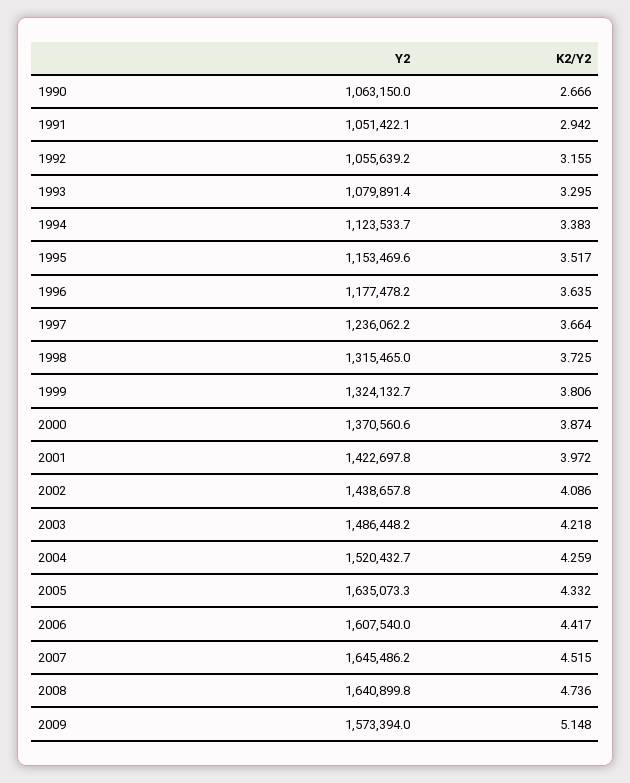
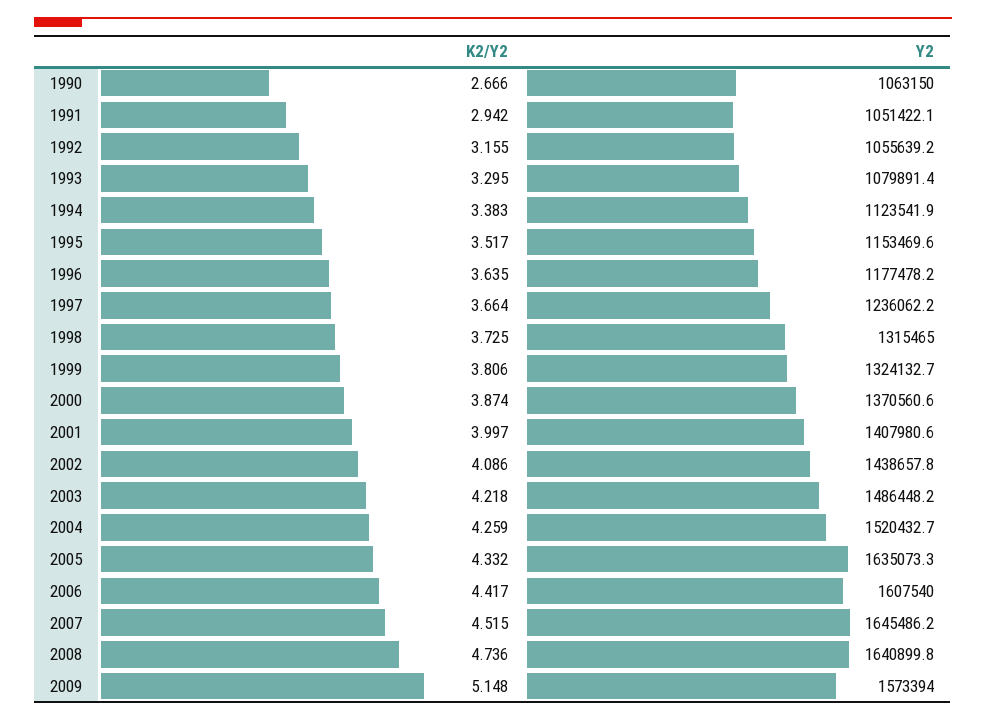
Y2, 1994: 1123533.7 -> 1123541.9
Y2, 2001: 1422697.8 -> 1407980.6
K2/Y2, 2001: 3.972 -> 3.997

